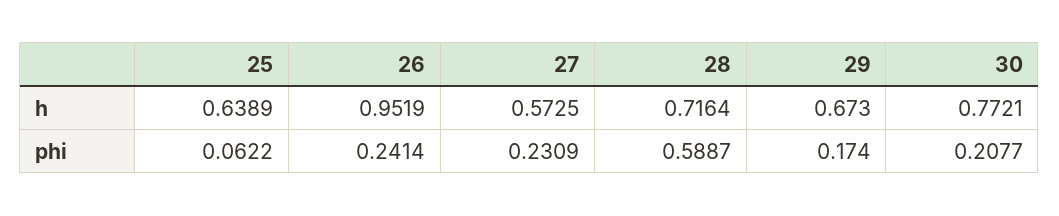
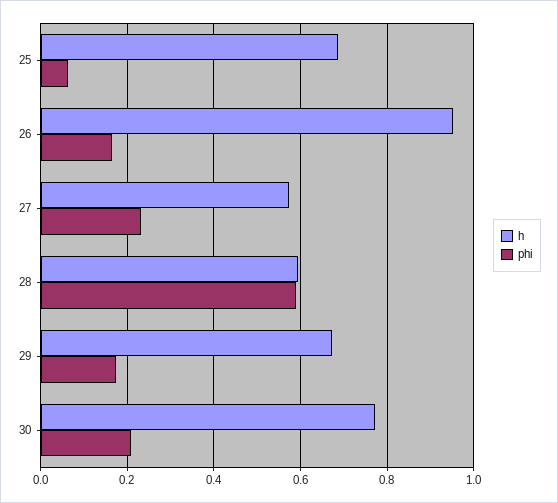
h, 25: 0.6389 -> 0.68
h, 28: 0.7164 -> 0.6
phi, 26: 0.2414 -> 0.16

